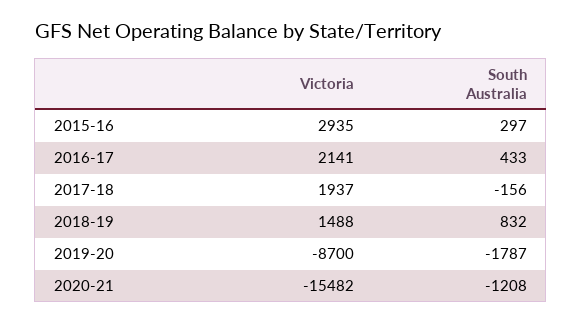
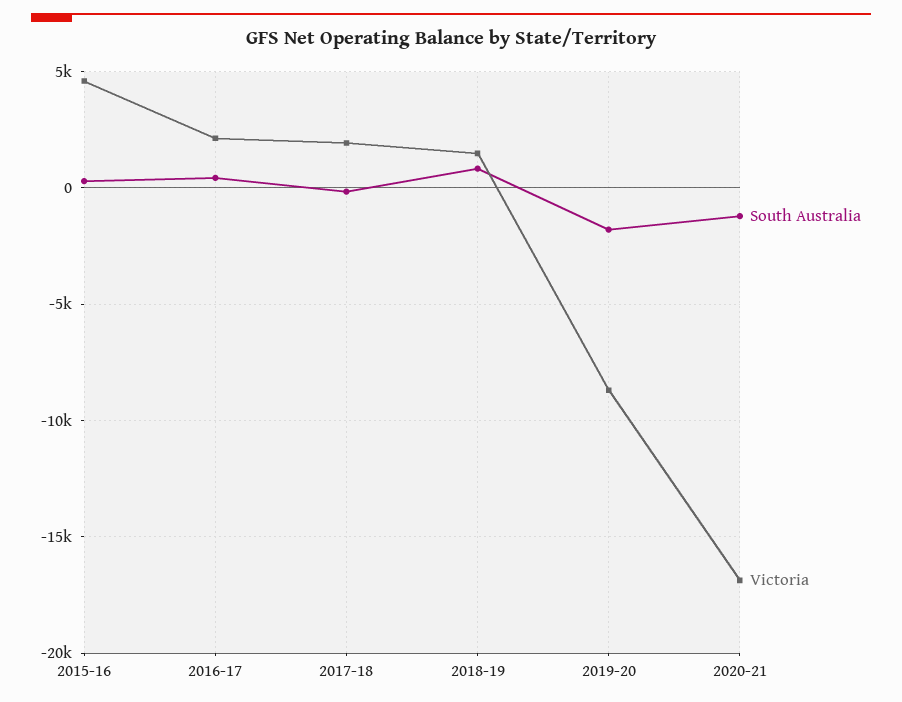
Victoria, 2015-16: 2935 -> 4500
Victoria, 2020-21: -15482 -> -17000

